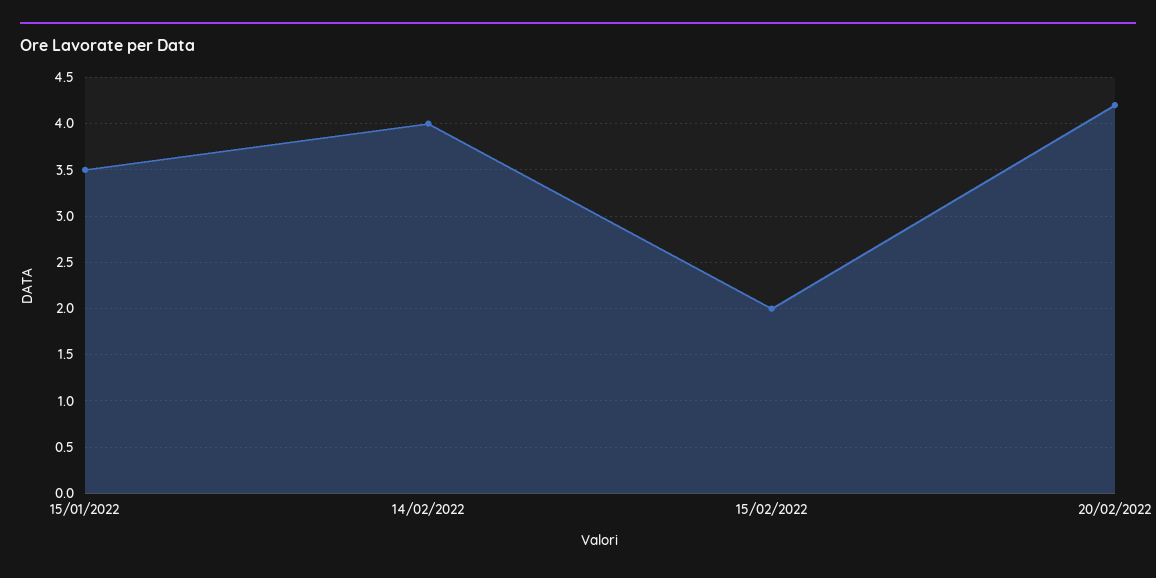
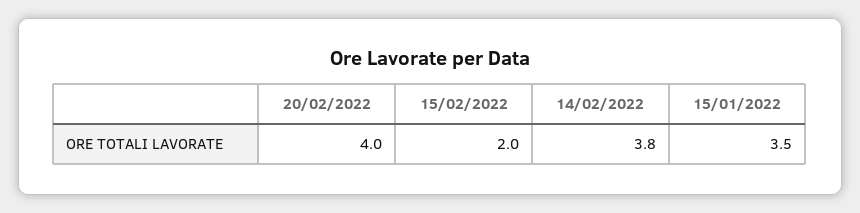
14/02/2022: 4 -> 3.8
20/02/2022: 4.2 -> 4

